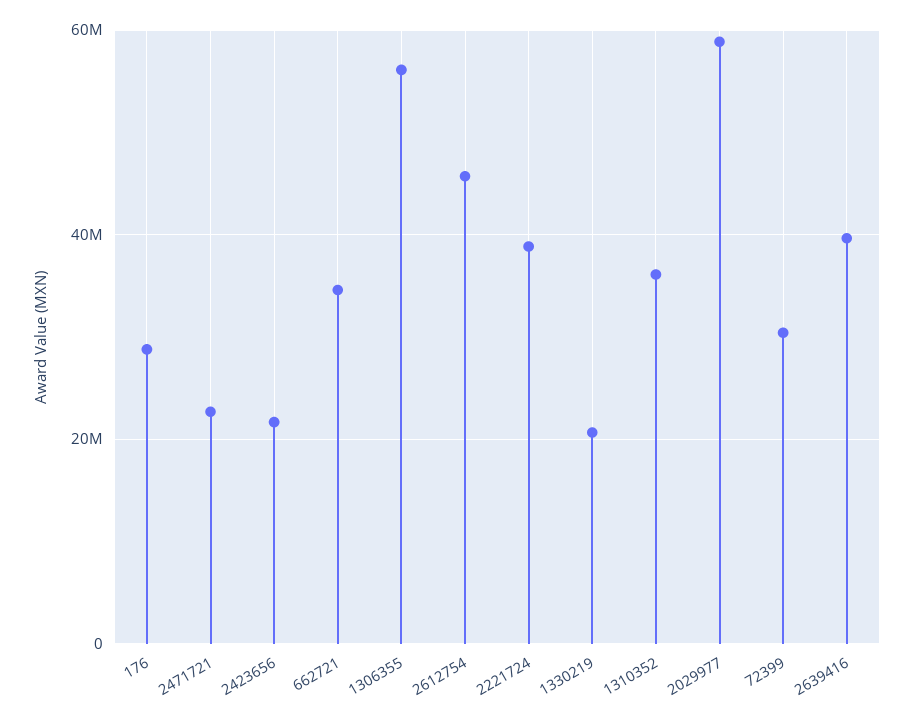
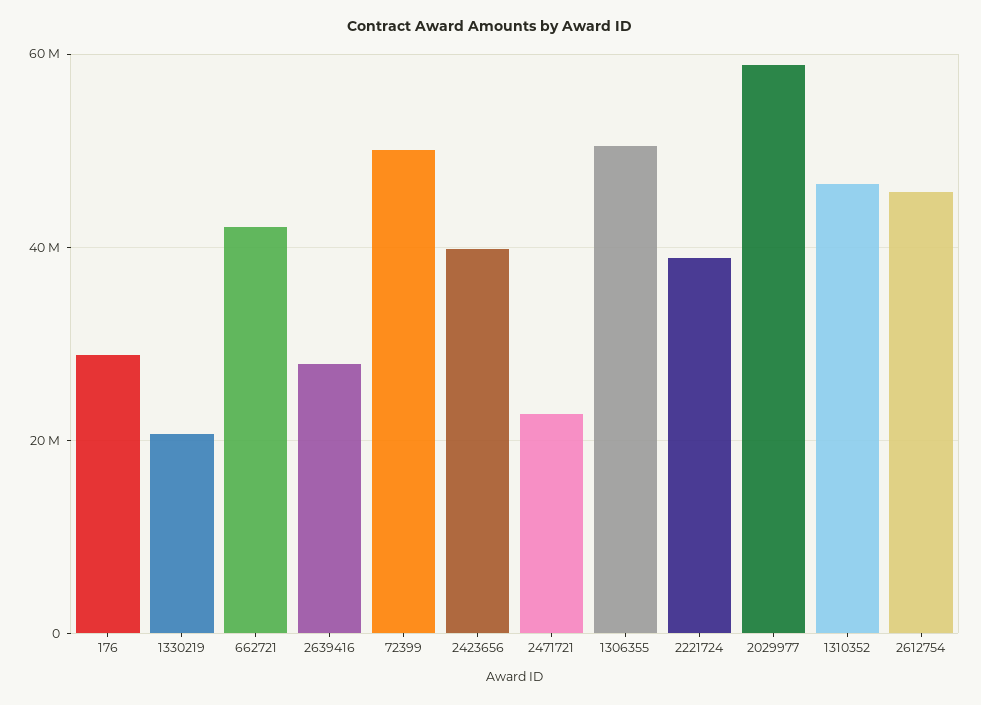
2423656: 22000000 -> 40000000
662721: 34000000 -> 42000000
1306355: 56000000 -> 50000000
1310352: 36000000 -> 46000000
72399: 30000000 -> 50000000
2639416: 40000000 -> 28000000

